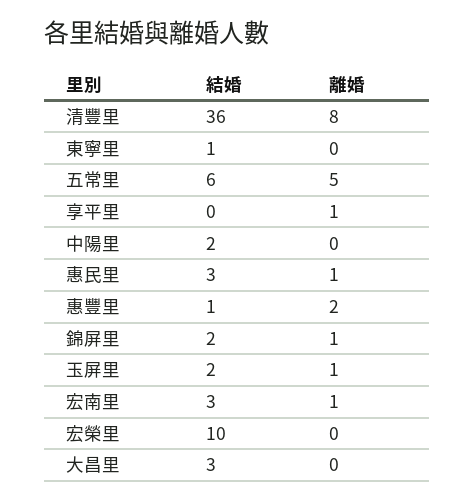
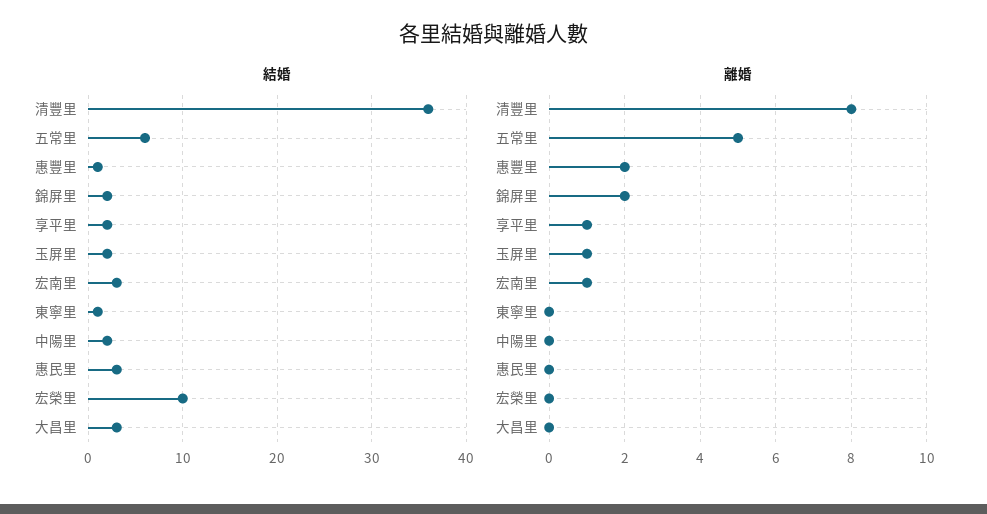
結婚, 享平里: 0 -> 2
離婚, 惠民里: 1 -> 0
離婚, 錦屏里: 1 -> 2

